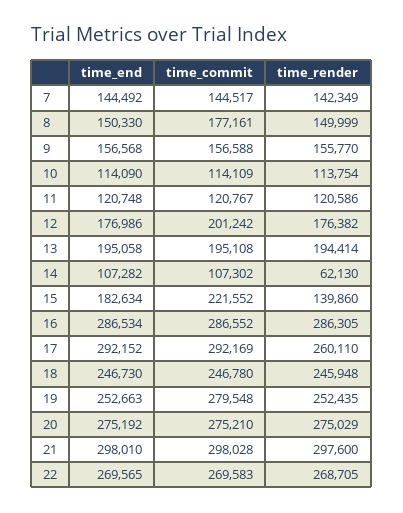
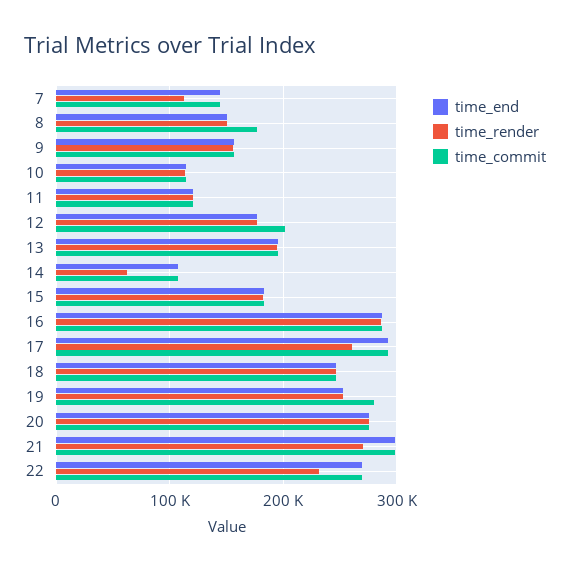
time_render, 7: 142349 -> 110000
time_commit, 15: 221552 -> 180000
time_render, 15: 139860 -> 180000
time_render, 21: 297600 -> 270000
time_render, 22: 268705 -> 230000

